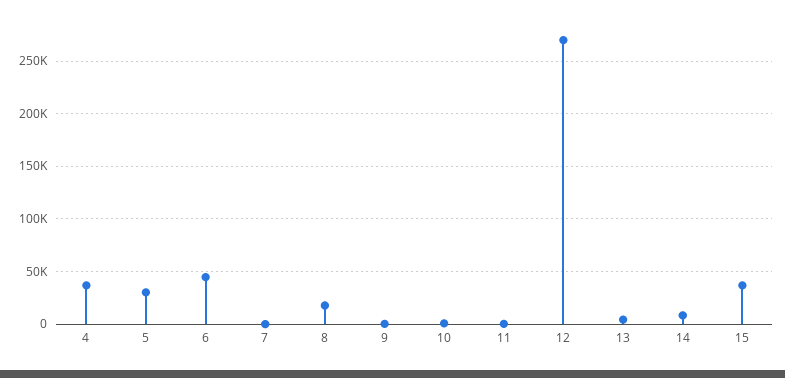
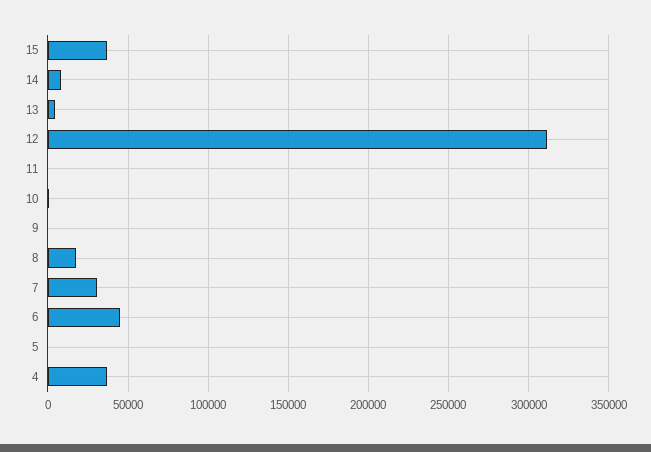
5: 30000 -> 0
7: 0 -> 30000
12: 270000 -> 310000

